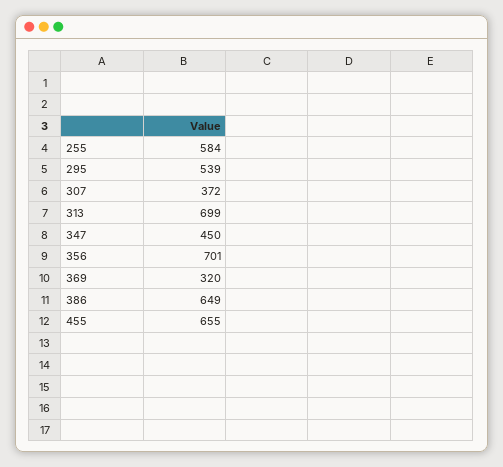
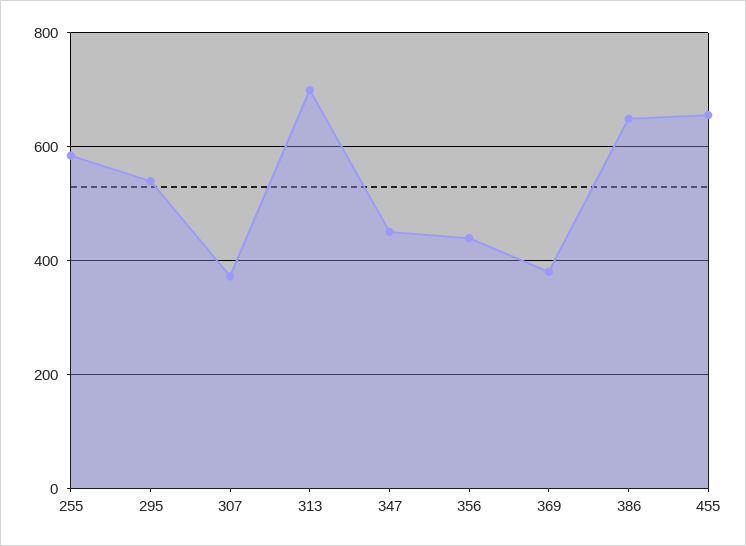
356: 701 -> 440
369: 320 -> 380

